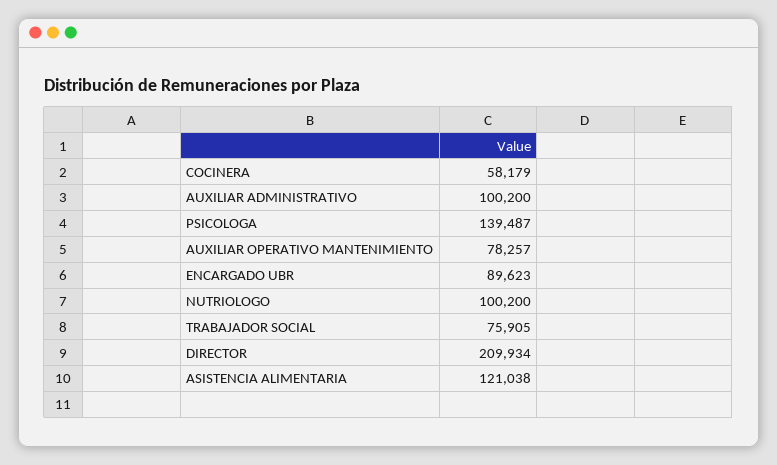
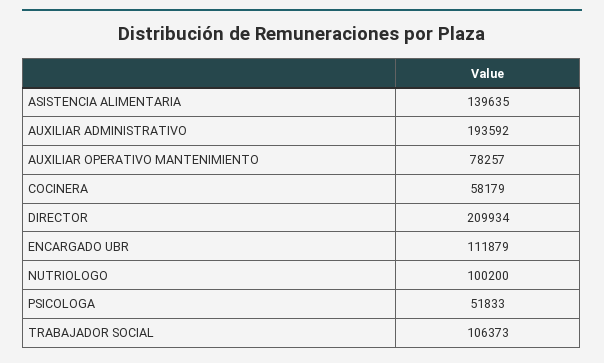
AUXILIAR ADMINISTRATIVO: 100200 -> 193592
PSICOLOGA: 139487 -> 51833
ENCARGADO UBR: 89623 -> 111879
TRABAJADOR SOCIAL: 75905 -> 106373
ASISTENCIA ALIMENTARIA: 121038 -> 139635

